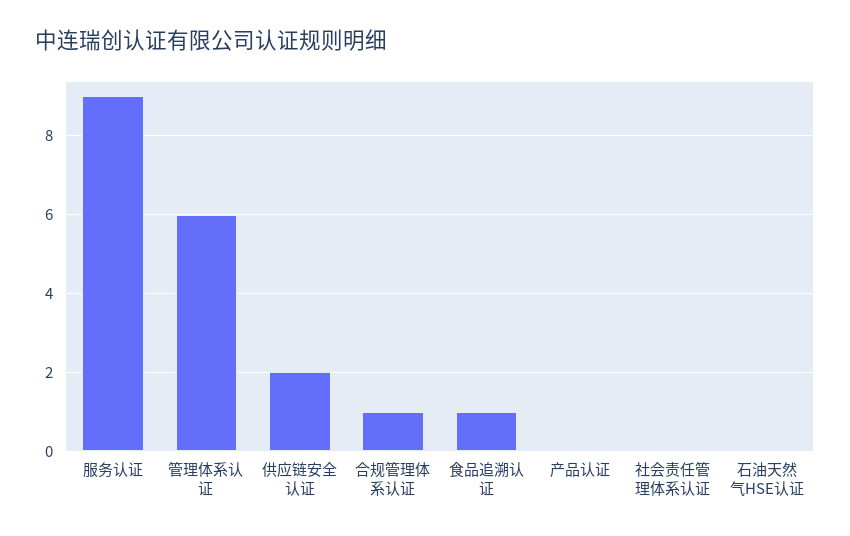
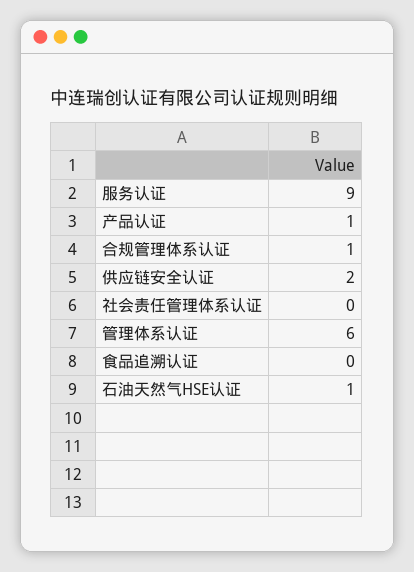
食品追溯认证: 1 -> 0
产品认证: 0 -> 1
石油天然气HSE认证: 0 -> 1

